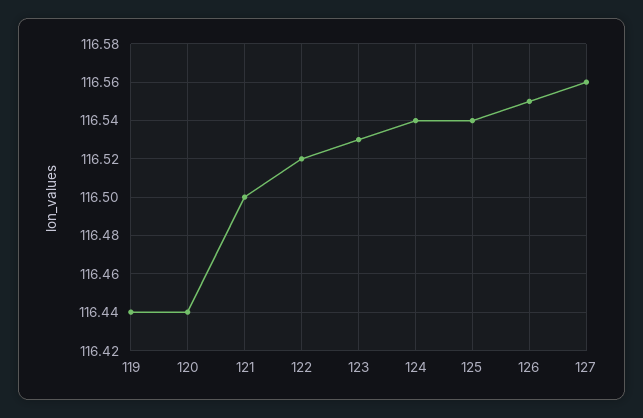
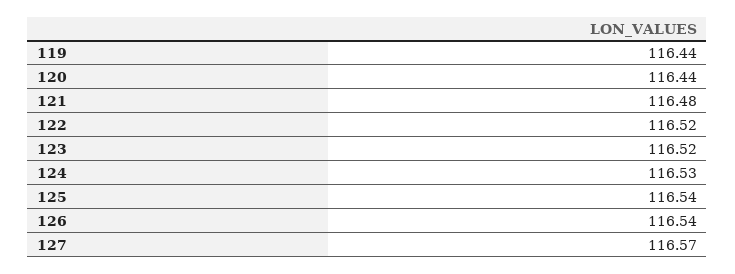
121: 116.5 -> 116.48
123: 116.53 -> 116.52
124: 116.54 -> 116.53
126: 116.55 -> 116.54
127: 116.56 -> 116.57

